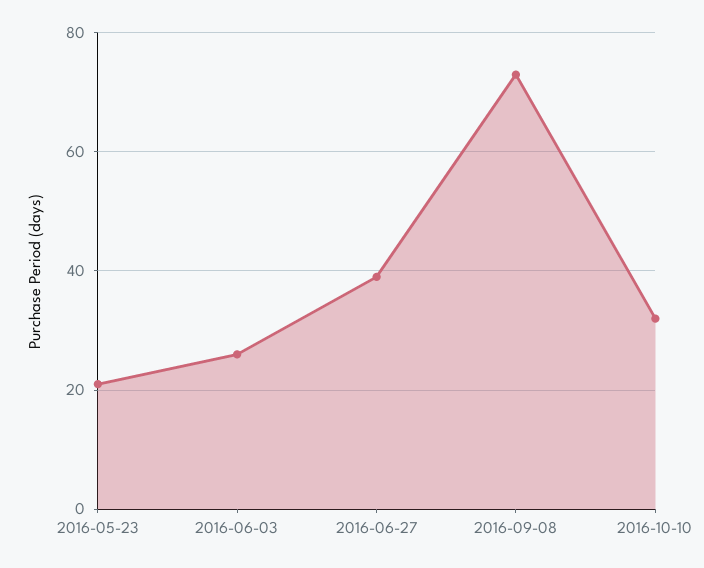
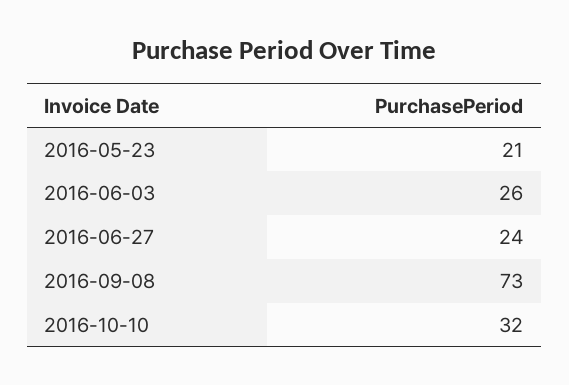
2016-06-27: 40 -> 24

